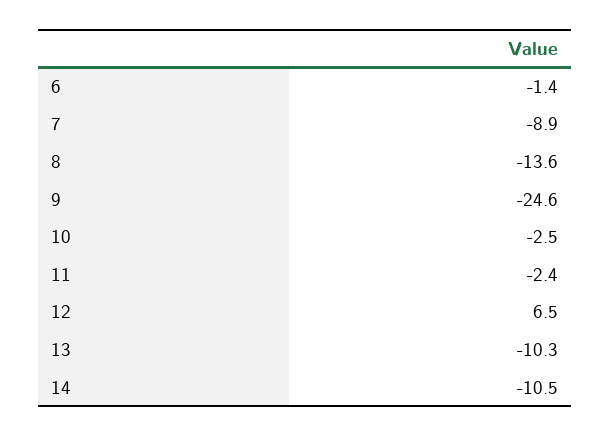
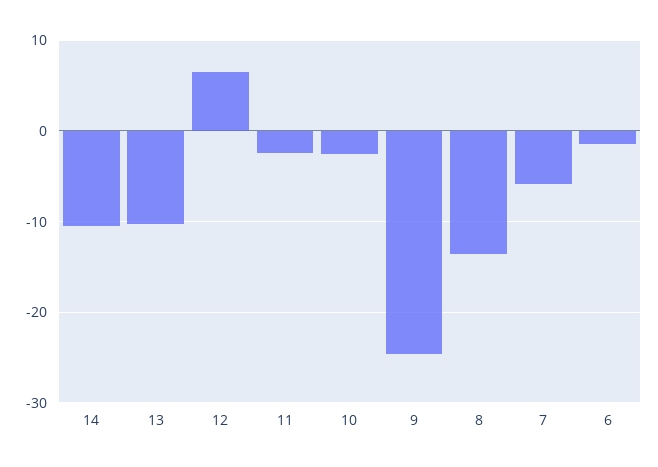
7: -8.9 -> -6

